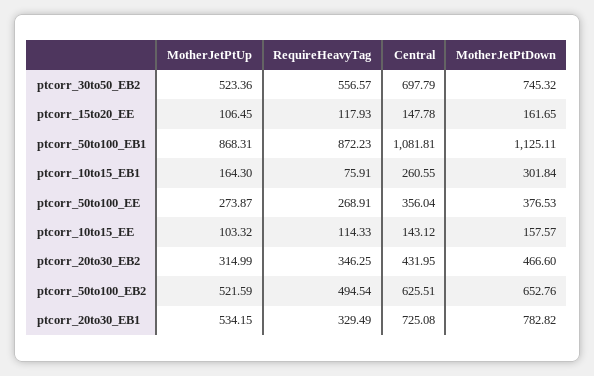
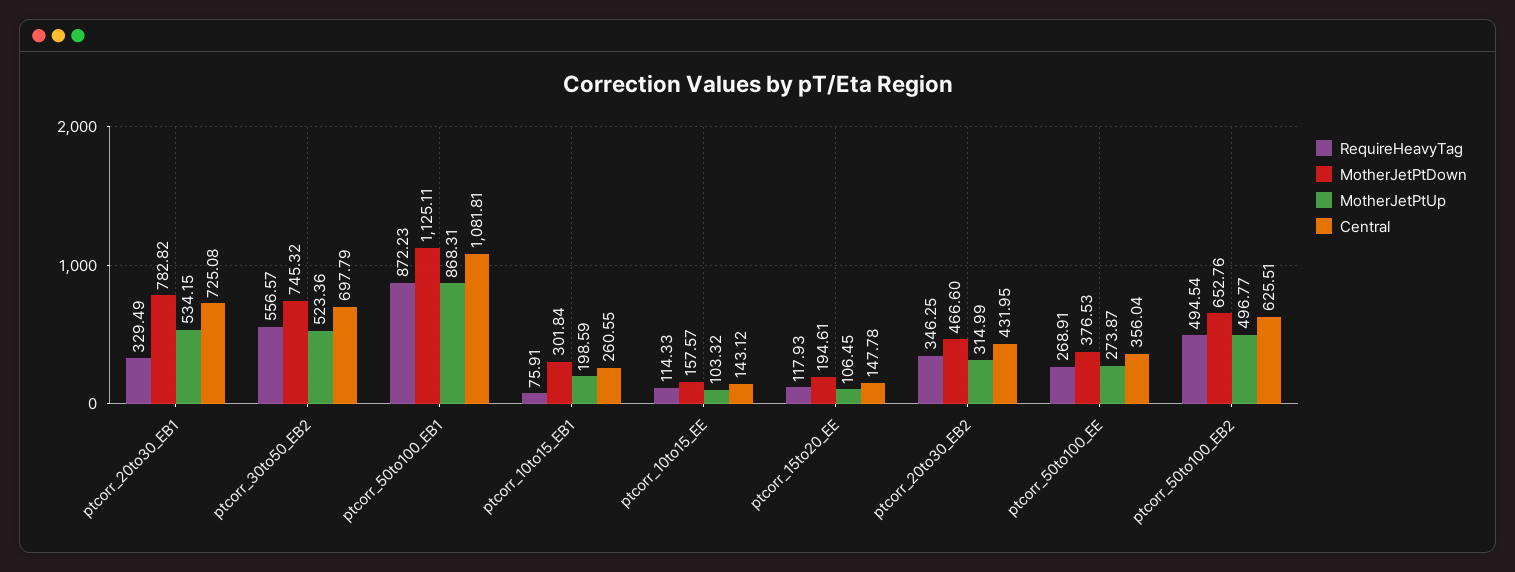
MotherJetPtDown, ptcorr_15to20_EE: 161.65 -> 194.61
MotherJetPtUp, ptcorr_10to15_EB1: 164.3 -> 198.59
MotherJetPtUp, ptcorr_50to100_EB2: 521.59 -> 496.77

